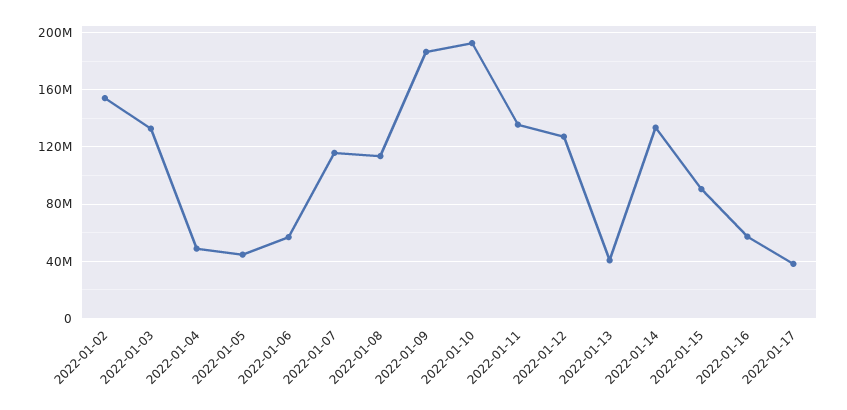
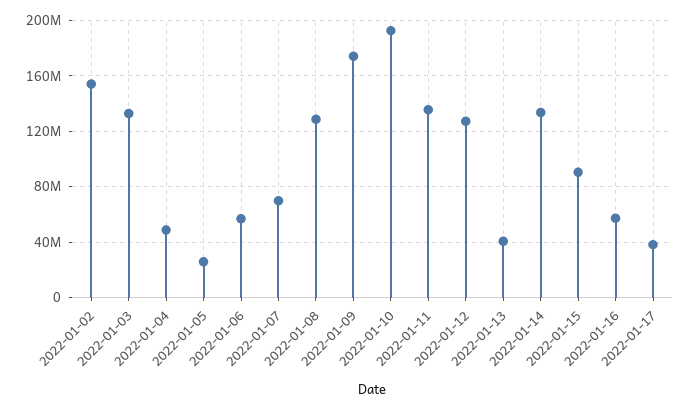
2022-01-05: 45000000 -> 25000000
2022-01-07: 115000000 -> 70000000
2022-01-08: 115000000 -> 130000000
2022-01-09: 185000000 -> 175000000

